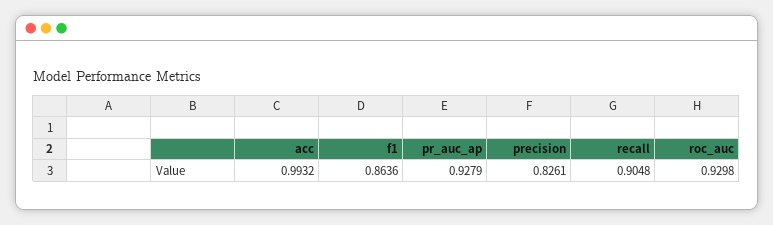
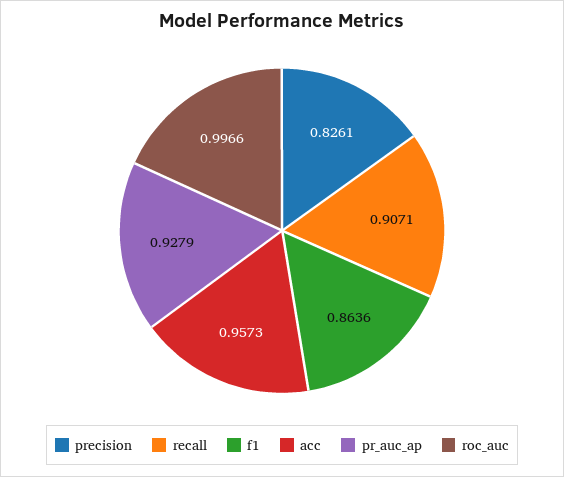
acc: 0.9932 -> 0.9573
recall: 0.9048 -> 0.9071
roc_auc: 0.9298 -> 0.9966

